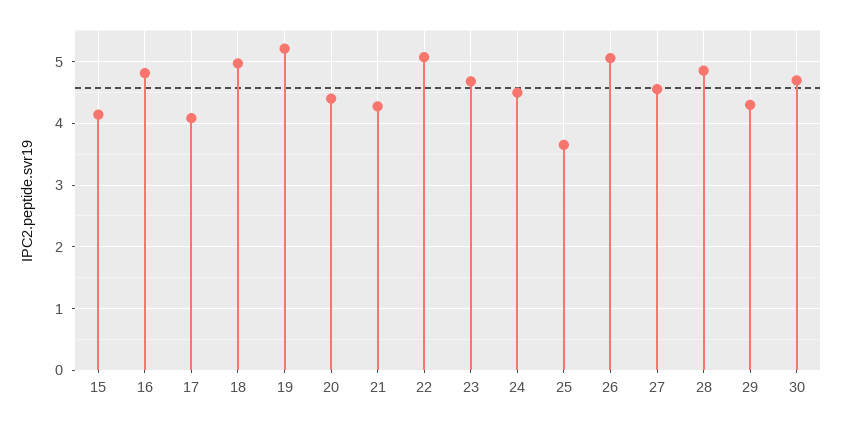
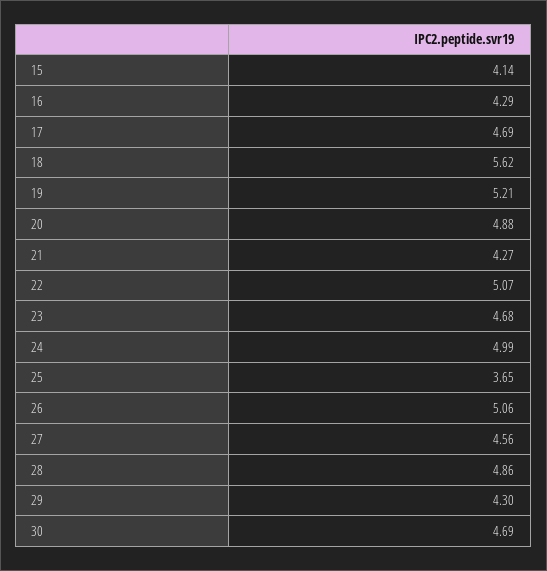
16: 4.8 -> 4.29
17: 4.1 -> 4.69
18: 5 -> 5.62
20: 4.4 -> 4.88
24: 4.5 -> 4.99

